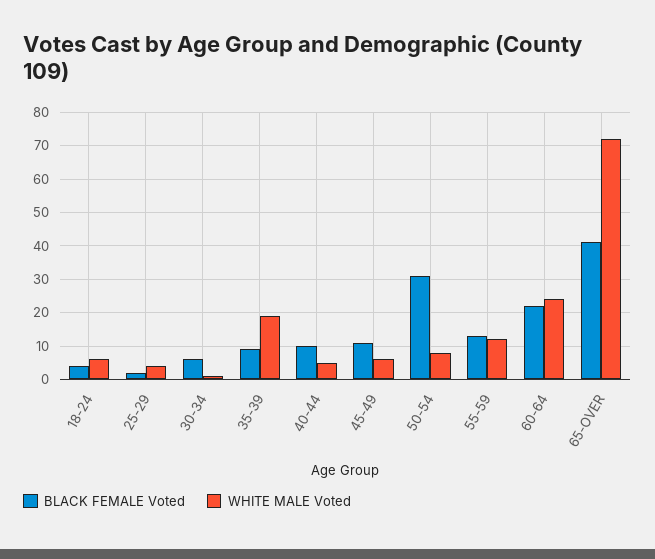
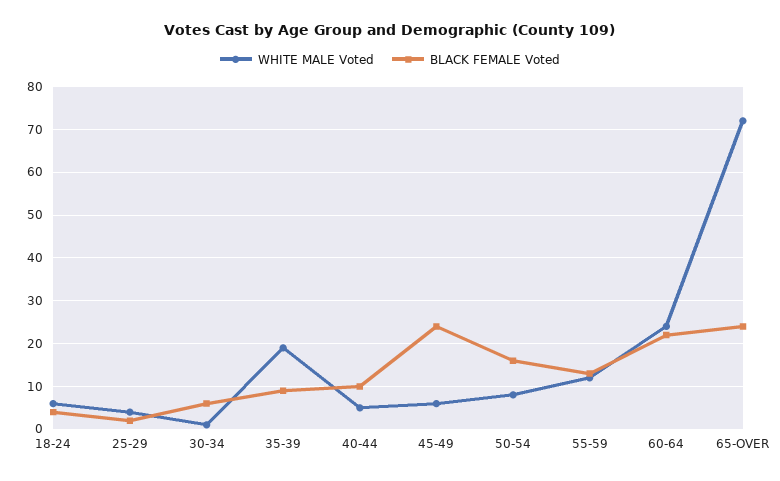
BLACK FEMALE Voted, 45-49: 10 -> 25
BLACK FEMALE Voted, 50-54: 30 -> 15
BLACK FEMALE Voted, 65-OVER: 40 -> 25

